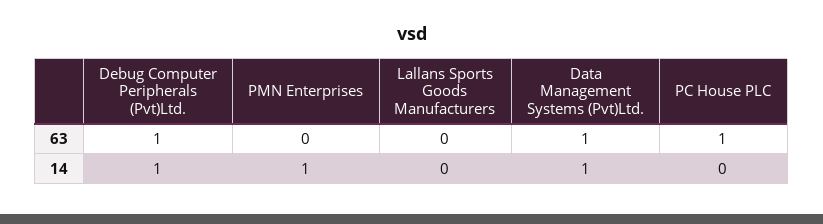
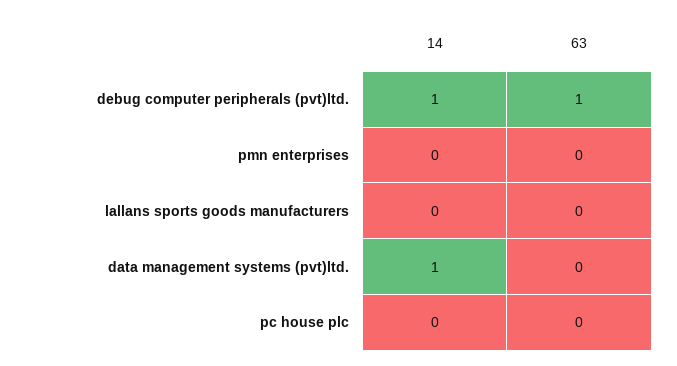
Data Management Systems (Pvt)Ltd., 63: 1 -> 0
PC House PLC, 63: 1 -> 0
PMN Enterprises, 14: 1 -> 0

